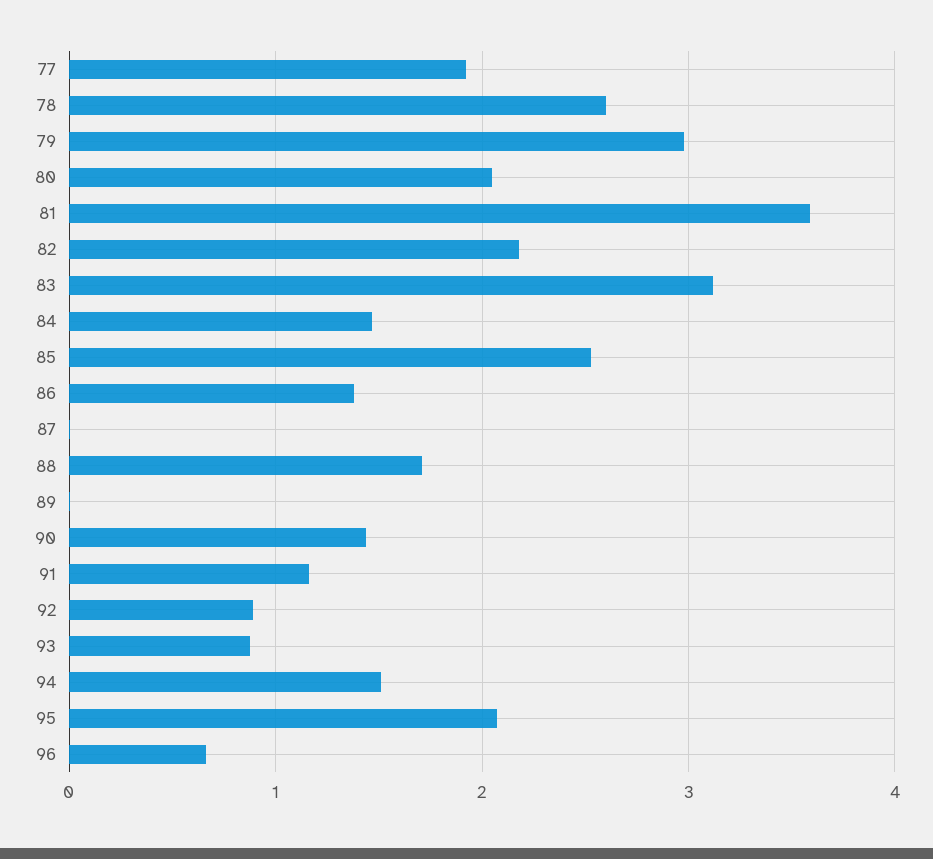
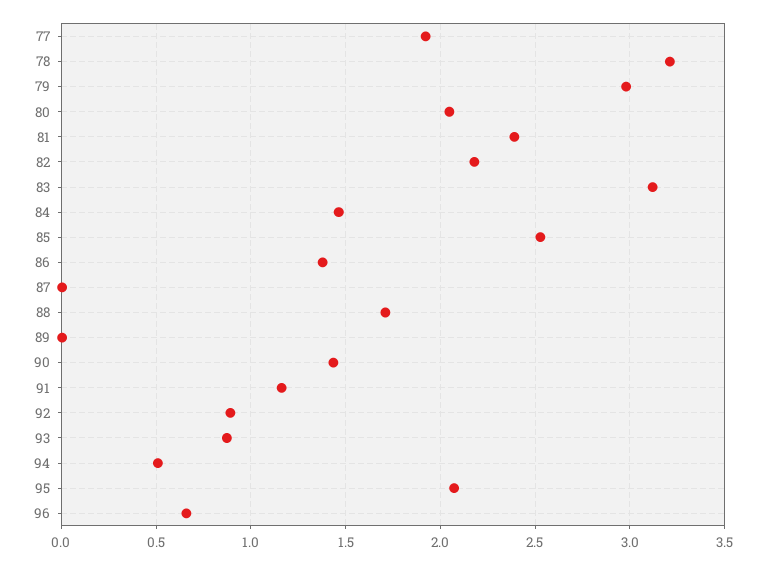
78: 2.6 -> 3.2
81: 3.6 -> 2.4
94: 1.5 -> 0.5

